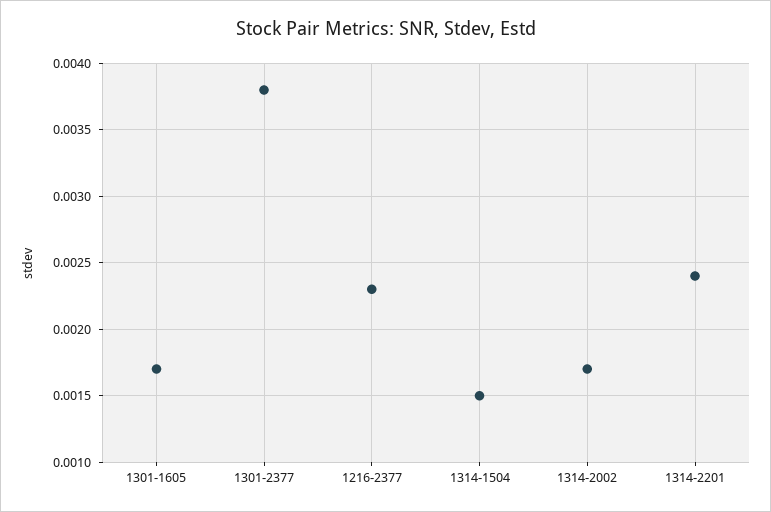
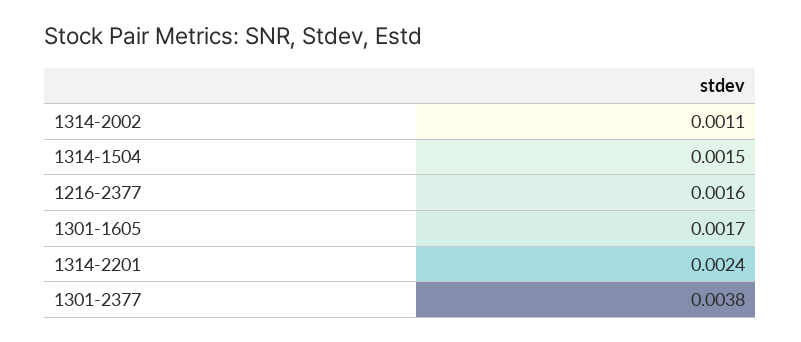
1216-2377: 0.0023 -> 0.0016
1314-2002: 0.0017 -> 0.0011

